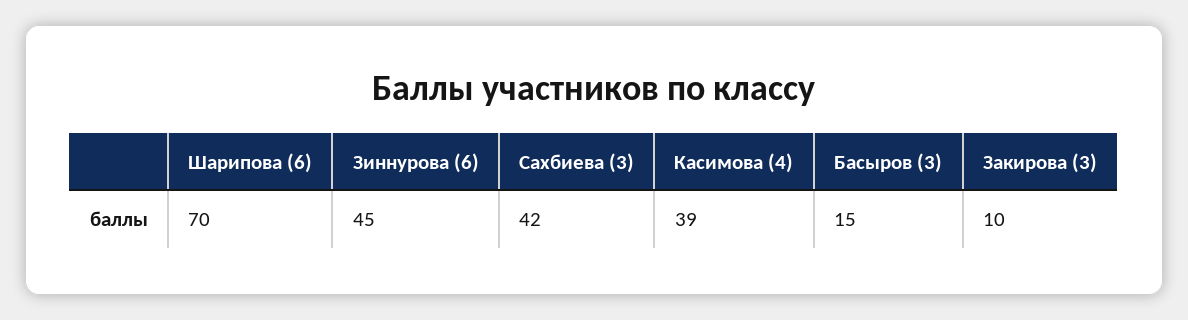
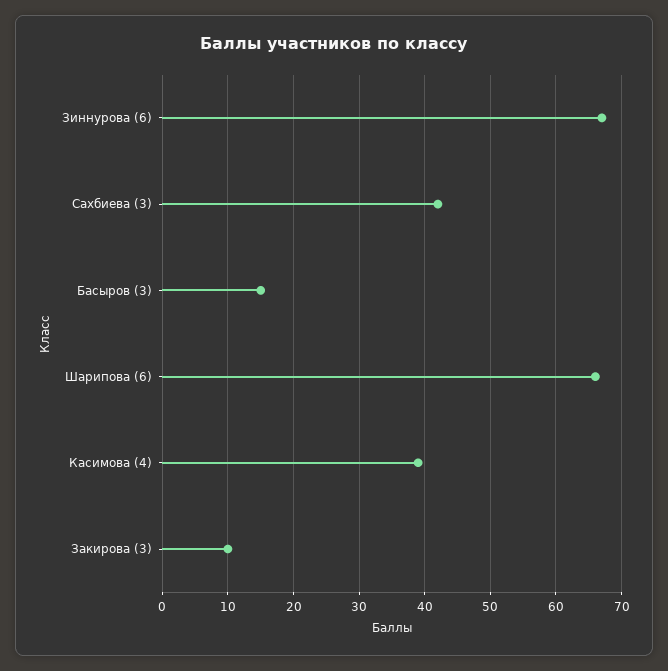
Шарипова (6): 70 -> 66
Зиннурова (6): 45 -> 67

